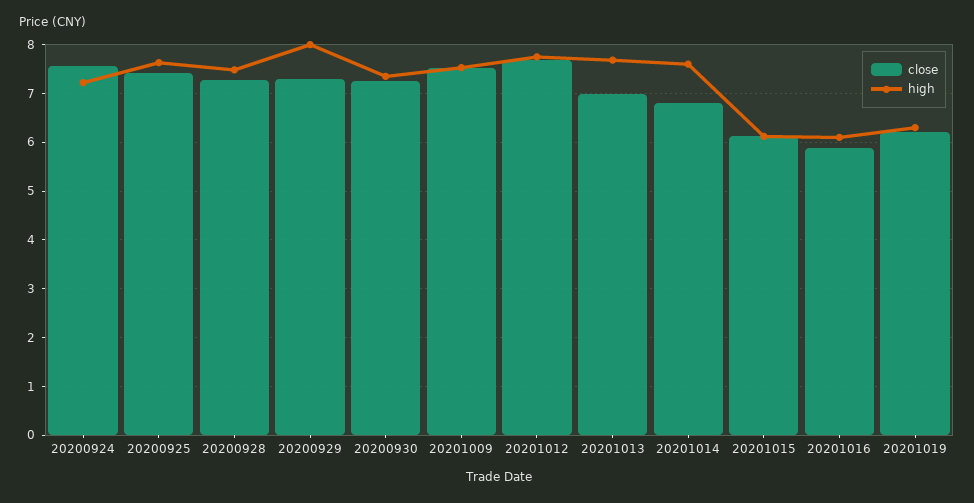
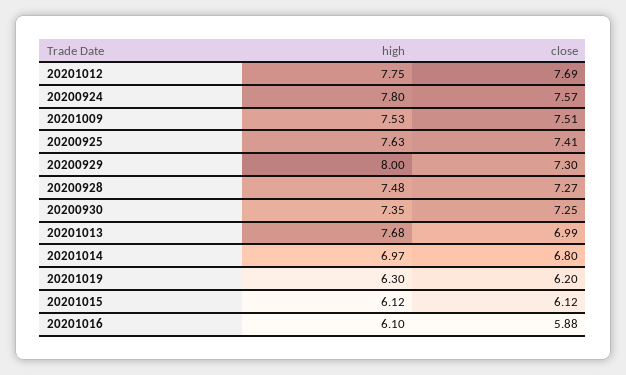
high, 20200924: 7.2 -> 7.8
high, 20201014: 7.6 -> 6.97

